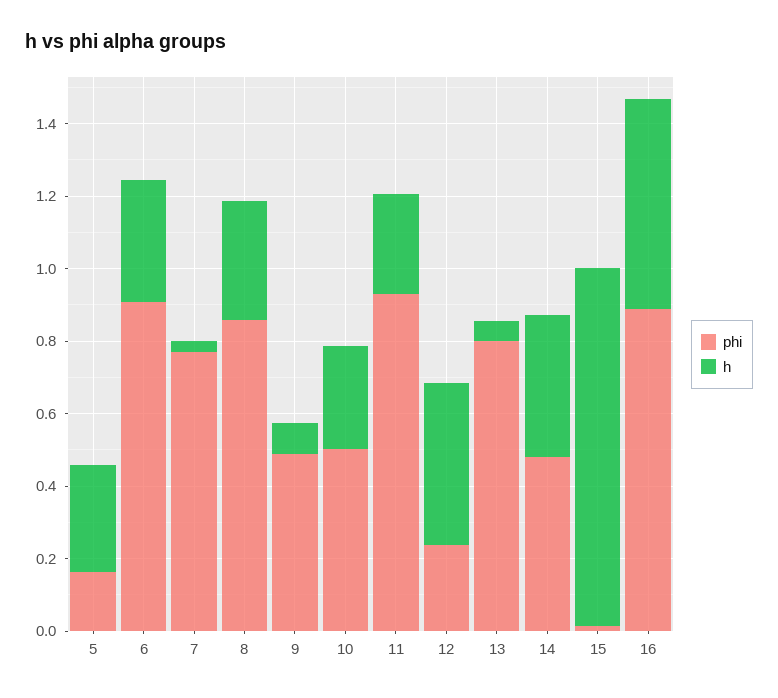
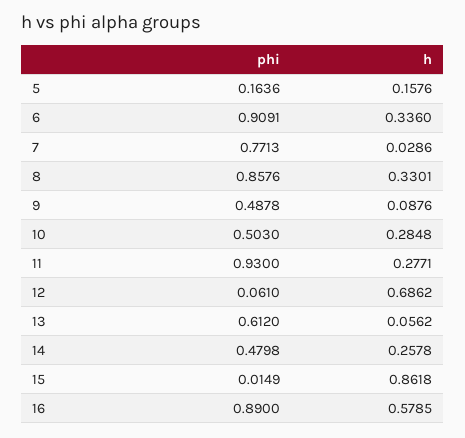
h, 5: 0.3 -> 0.1576
phi, 12: 0.25 -> 0.061
h, 12: 0.45 -> 0.6862
phi, 13: 0.8 -> 0.612
h, 14: 0.4 -> 0.2578
h, 15: 1 -> 0.8618

